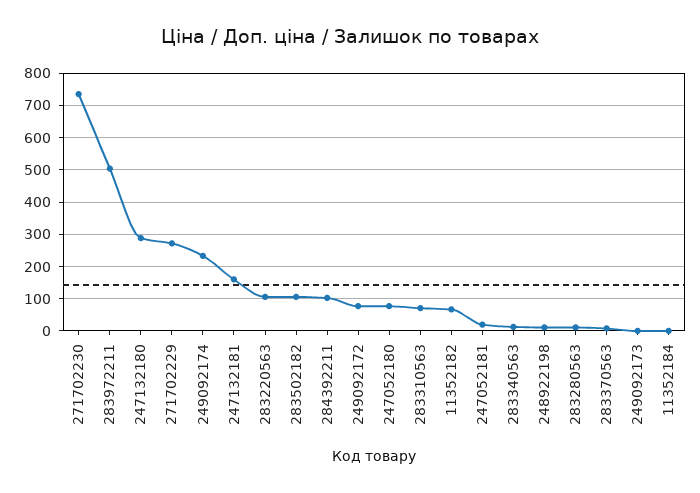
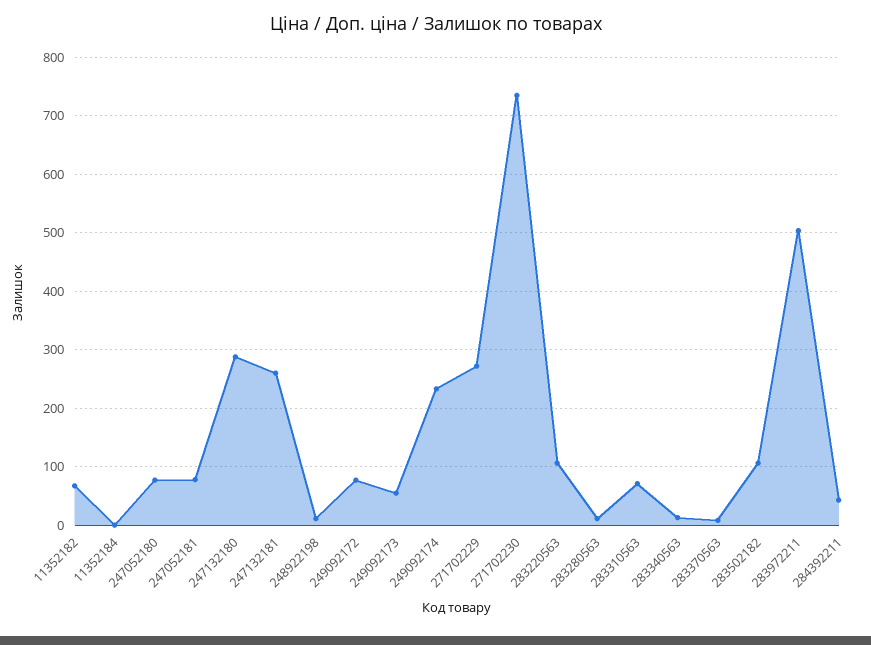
247132181: 160 -> 260
284392211: 100 -> 40
247052181: 20 -> 80
249092173: 0 -> 60

